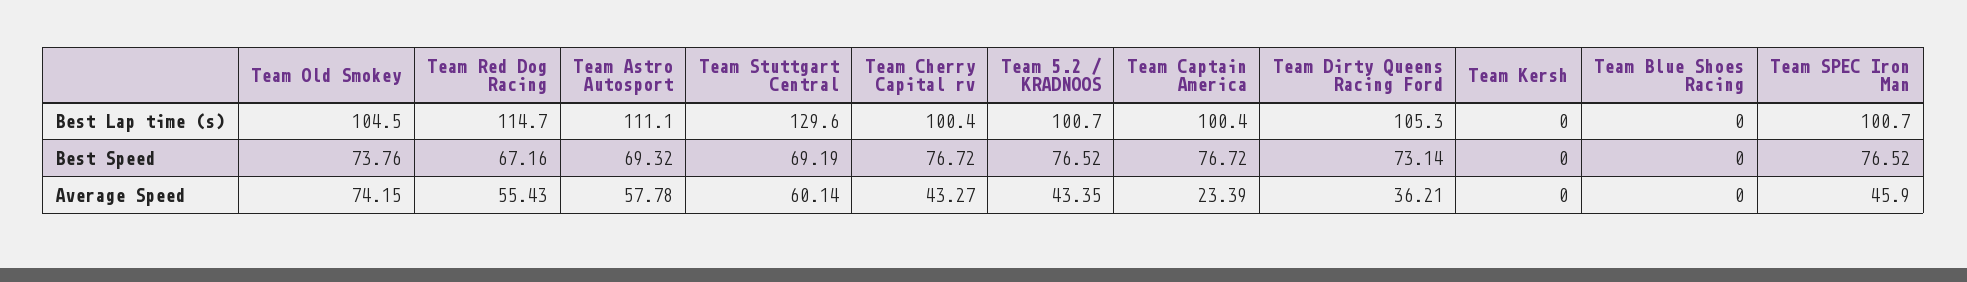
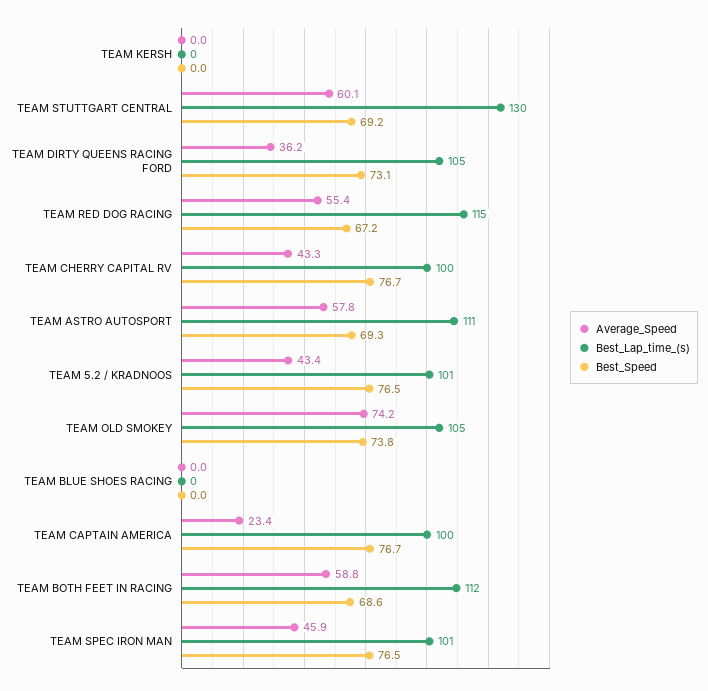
Average Speed, TEAM BOTH FEET IN RACING: none -> 58.8
Best Lap time (s), TEAM BOTH FEET IN RACING: none -> 112
Best Speed, TEAM BOTH FEET IN RACING: none -> 68.6

